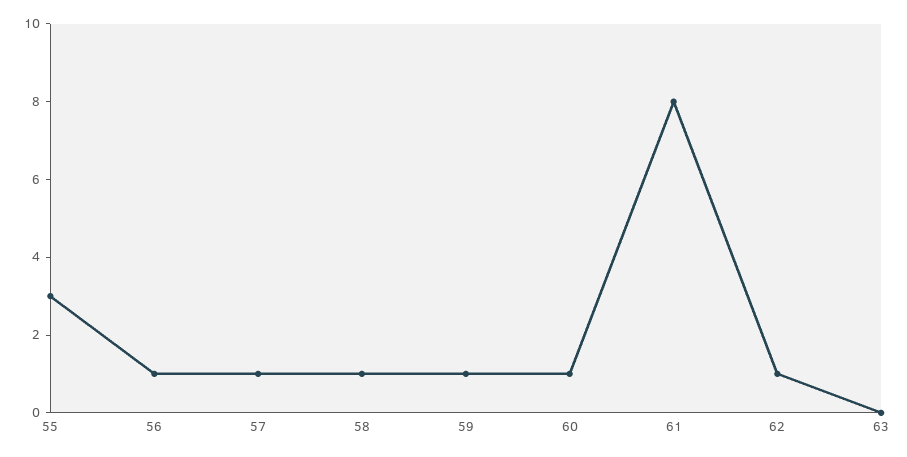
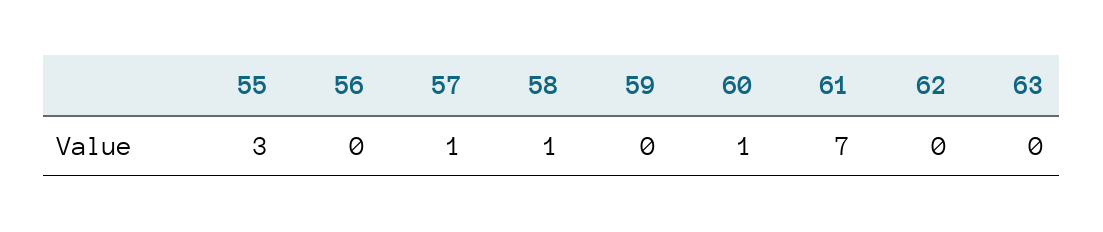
56: 1 -> 0
59: 1 -> 0
61: 8 -> 7
62: 1 -> 0

